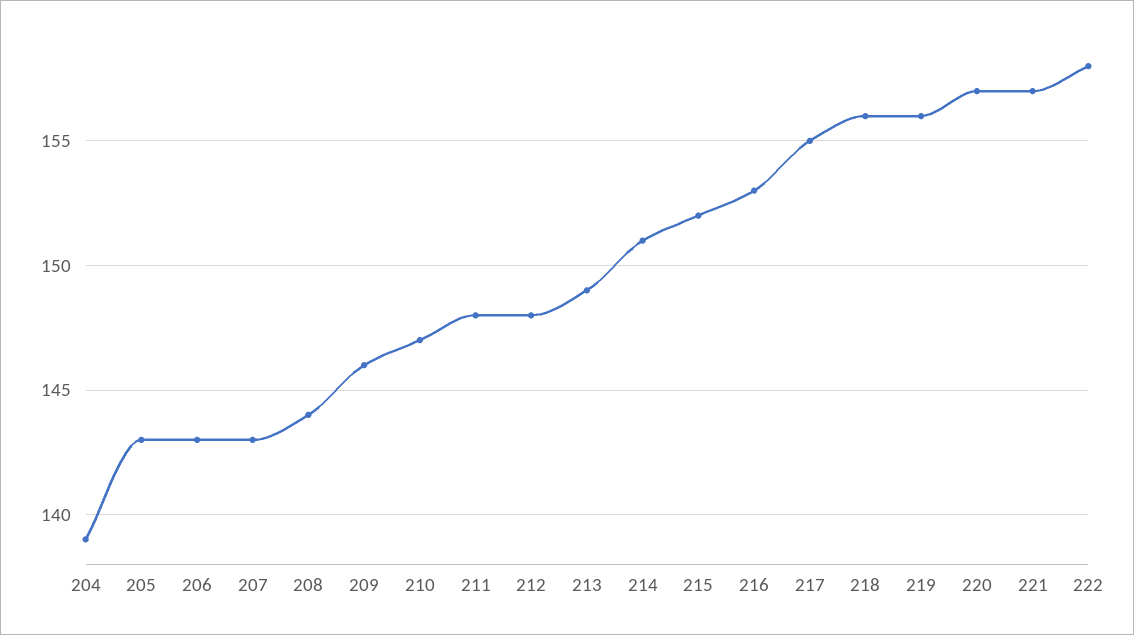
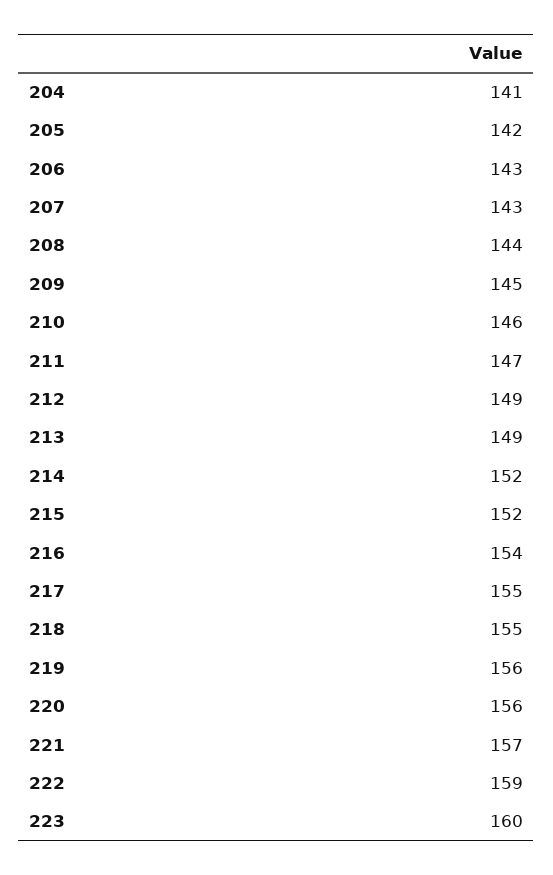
204: 139 -> 141
205: 143 -> 142
209: 146 -> 145
210: 147 -> 146
211: 148 -> 147
212: 148 -> 149
214: 151 -> 152
216: 153 -> 154
218: 156 -> 155
220: 157 -> 156
222: 158 -> 159
223: none -> 160

